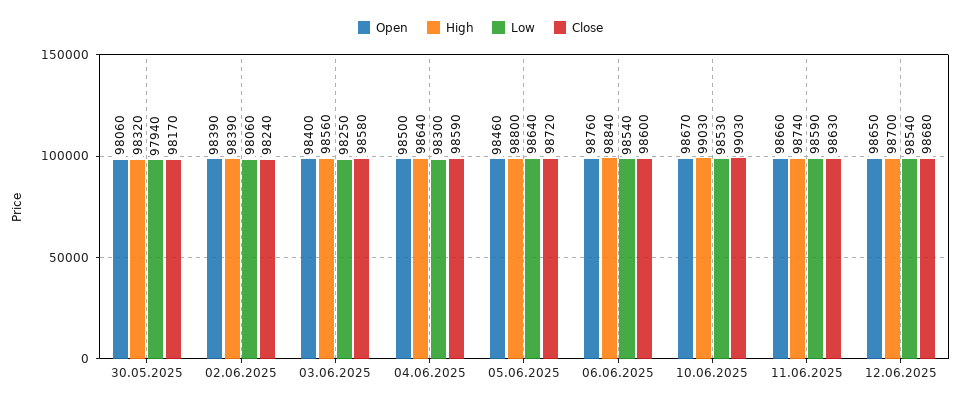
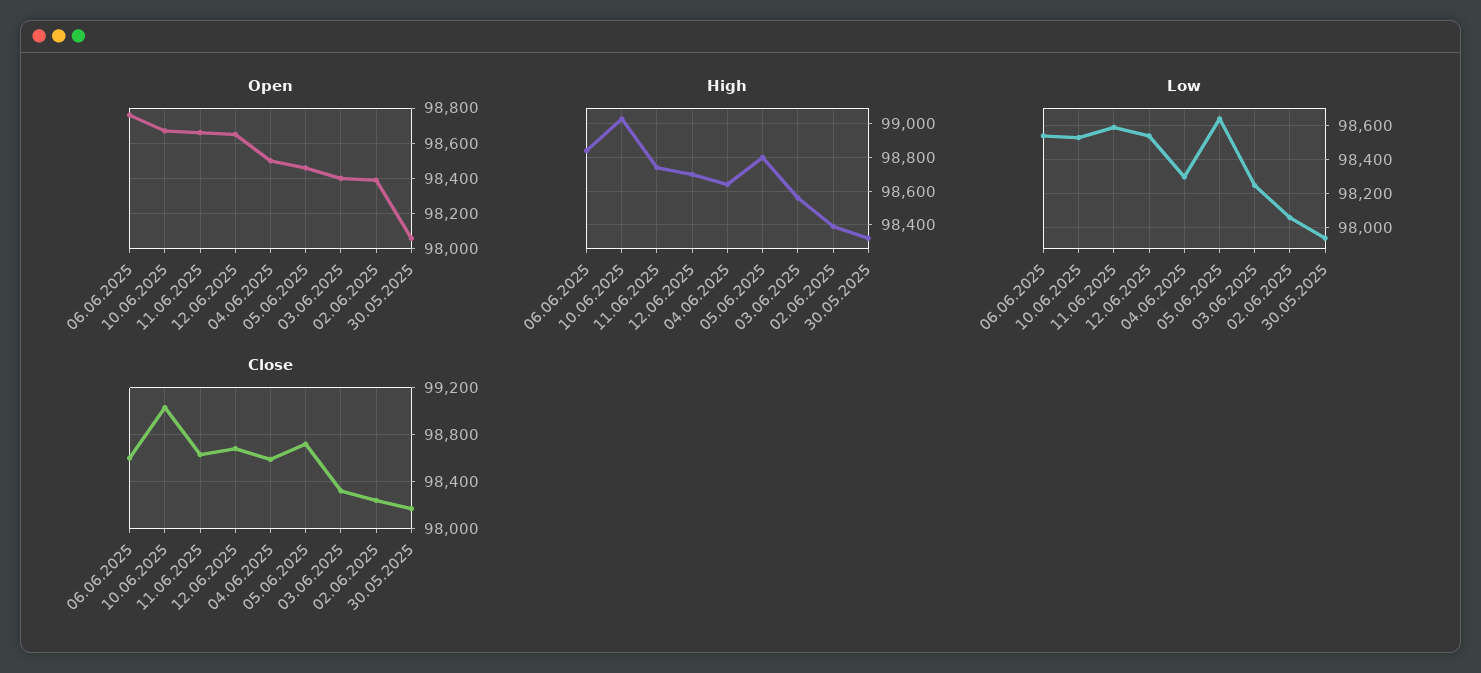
Close, 03.06.2025: 98580 -> 98300

